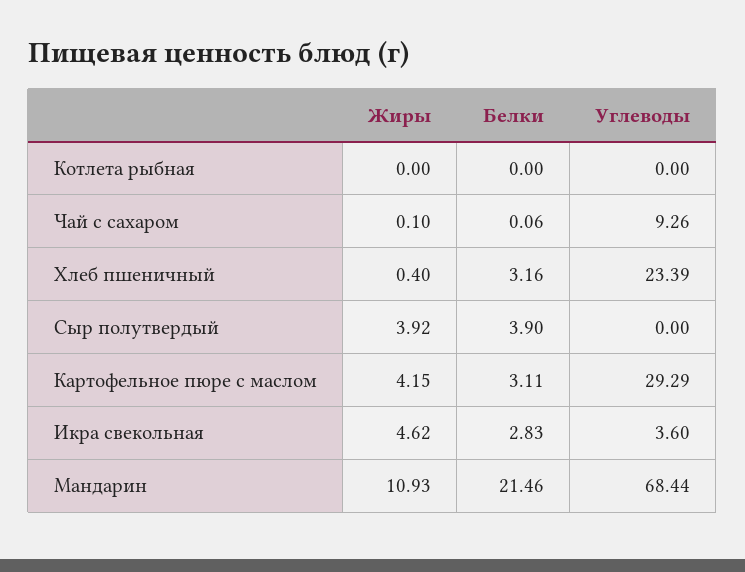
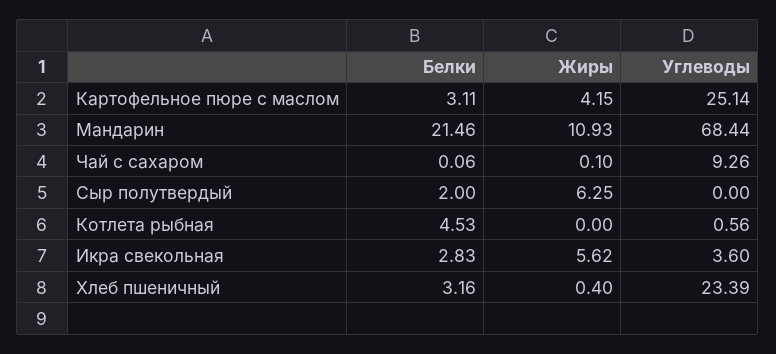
Белки, Котлета рыбная: 0 -> 4.53
Углеводы, Котлета рыбная: 0 -> 0.56
Жиры, Сыр полутвердый: 3.92 -> 6.25
Белки, Сыр полутвердый: 3.9 -> 2
Углеводы, Картофельное пюре с маслом: 29.29 -> 25.14
Жиры, Икра свекольная: 4.62 -> 5.62

